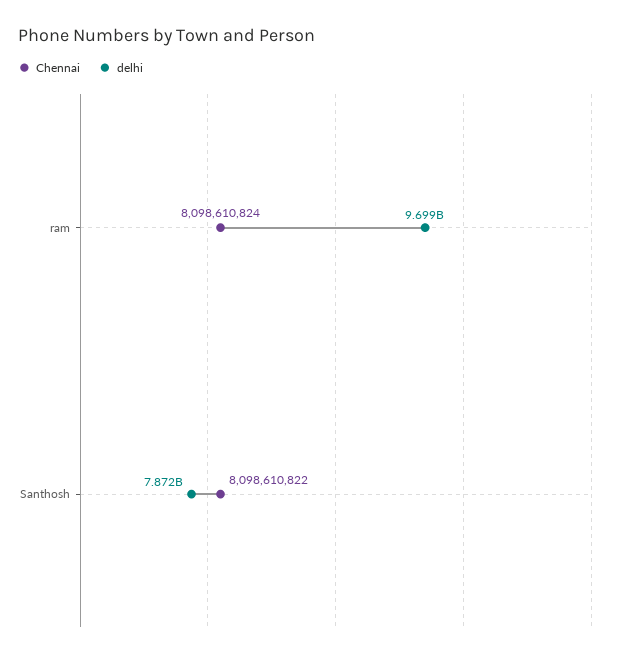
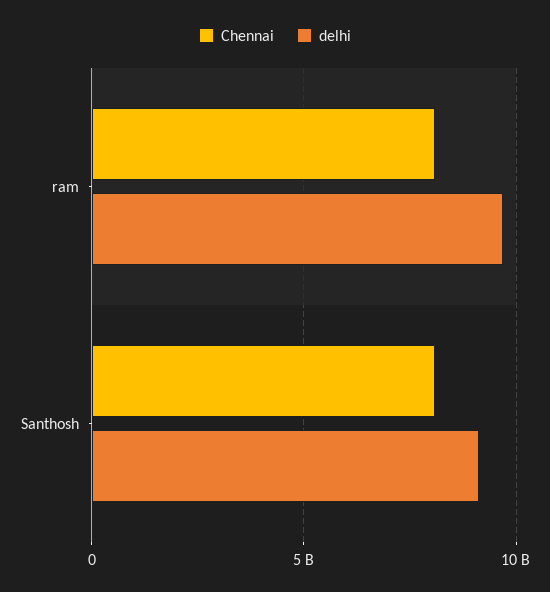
delhi, Santhosh: 7872000000 -> 9000000000

